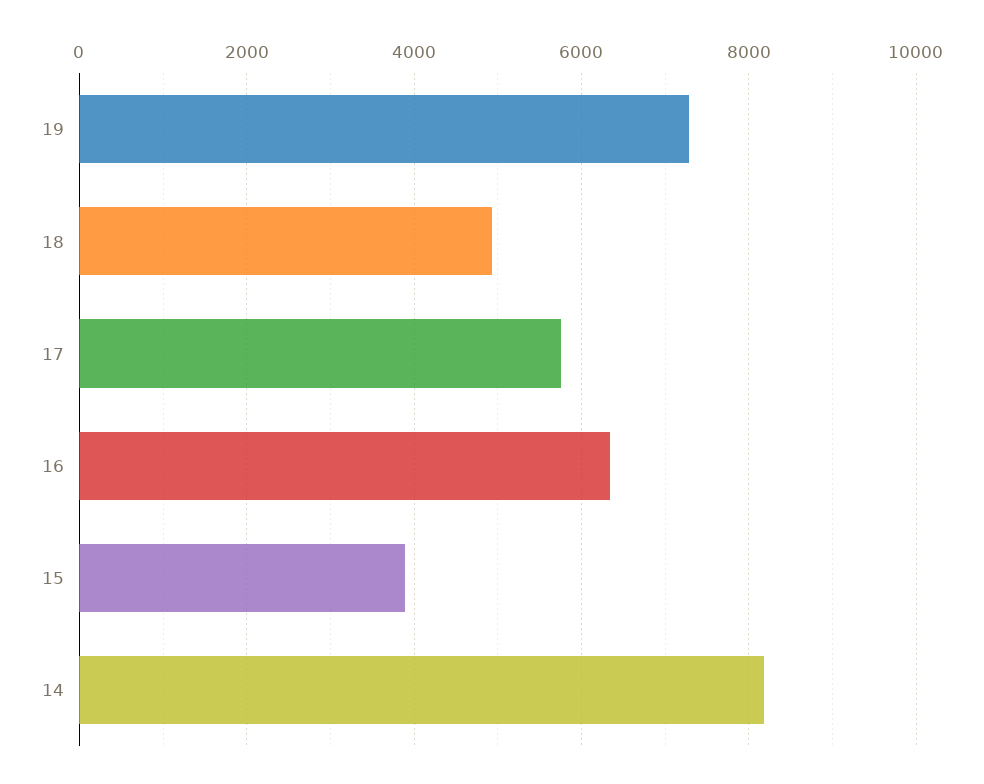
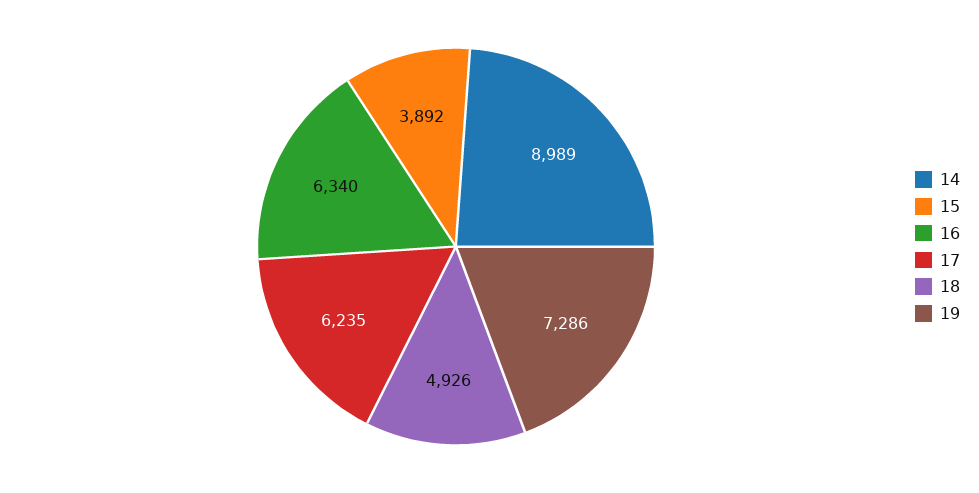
17: 5800 -> 6235
14: 8200 -> 8989

